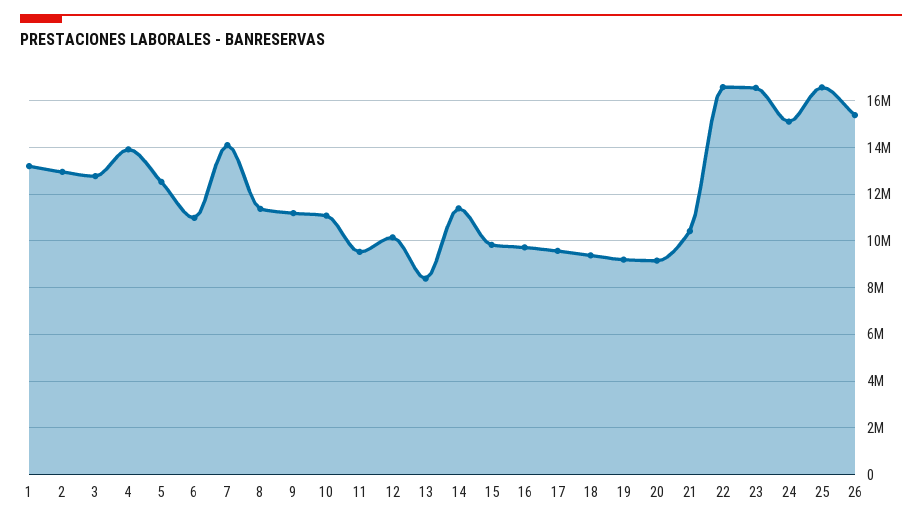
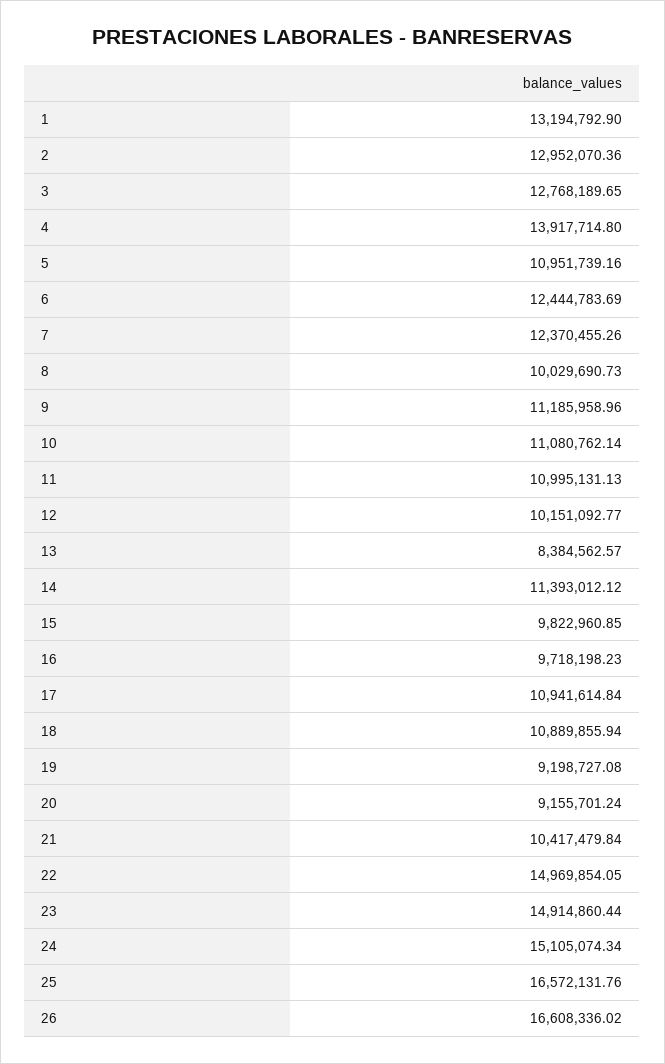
5: 12500000 -> 10951739.16
6: 11000000 -> 12444783.69
7: 14000000 -> 12370455.26
8: 11500000 -> 10029690.73
11: 9500000 -> 10995131.13
17: 9500000 -> 10941614.84
18: 9500000 -> 10889855.94
22: 16500000 -> 14969854.05
23: 16500000 -> 14914860.44
26: 15500000 -> 16608336.02

